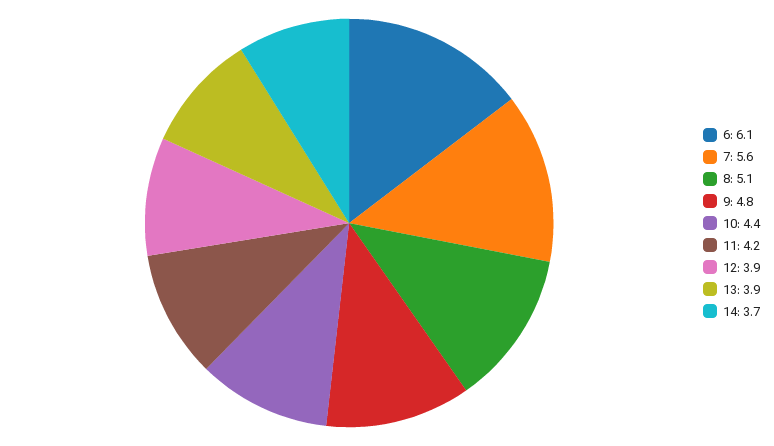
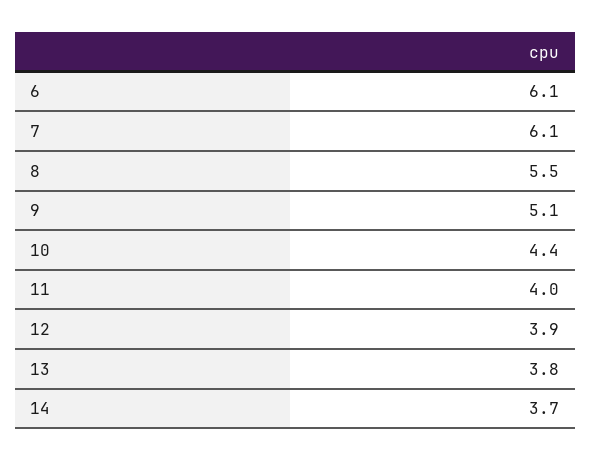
7: 5.6 -> 6.1
8: 5.1 -> 5.5
9: 4.8 -> 5.1
11: 4.2 -> 4
13: 3.9 -> 3.8

